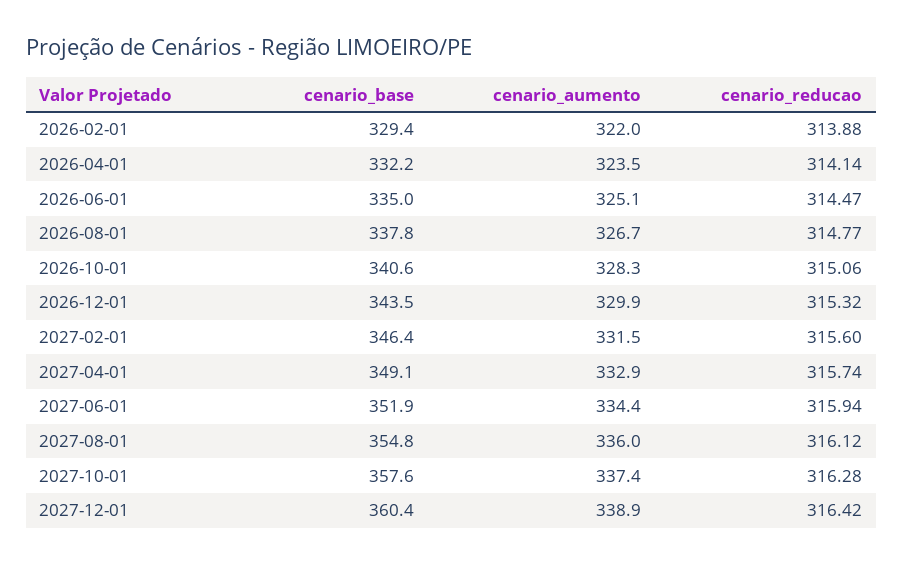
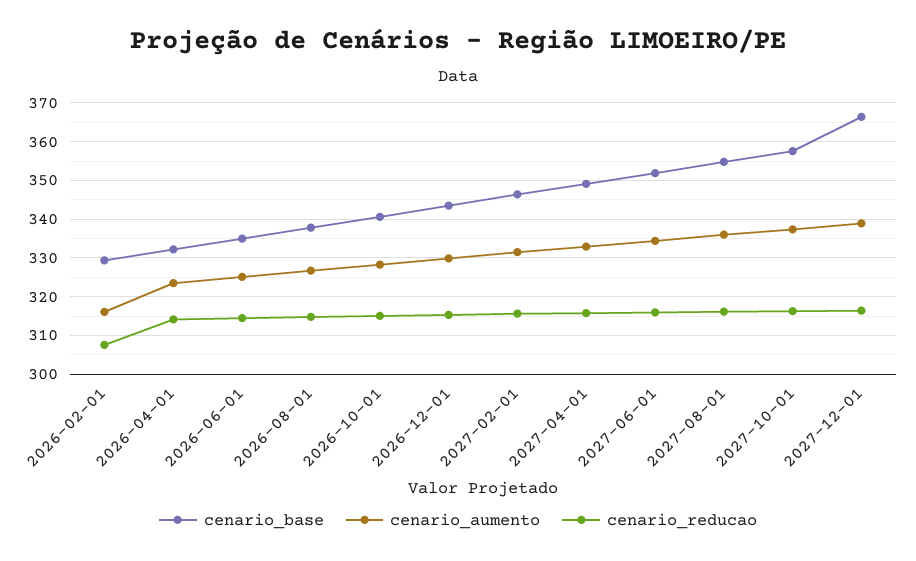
cenario_aumento, 2026-02-01: 322 -> 316
cenario_reducao, 2026-02-01: 313.88 -> 308
cenario_base, 2027-12-01: 360.4 -> 366

